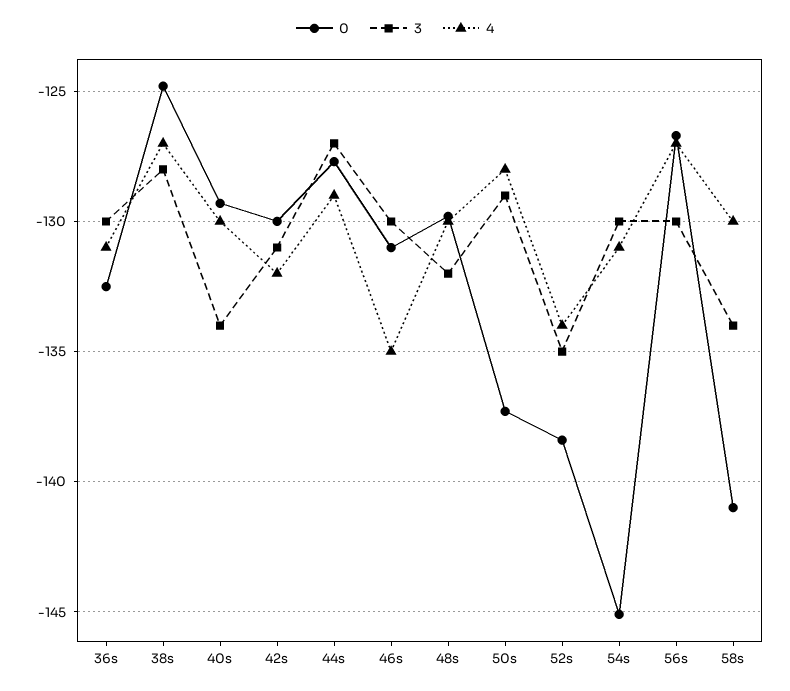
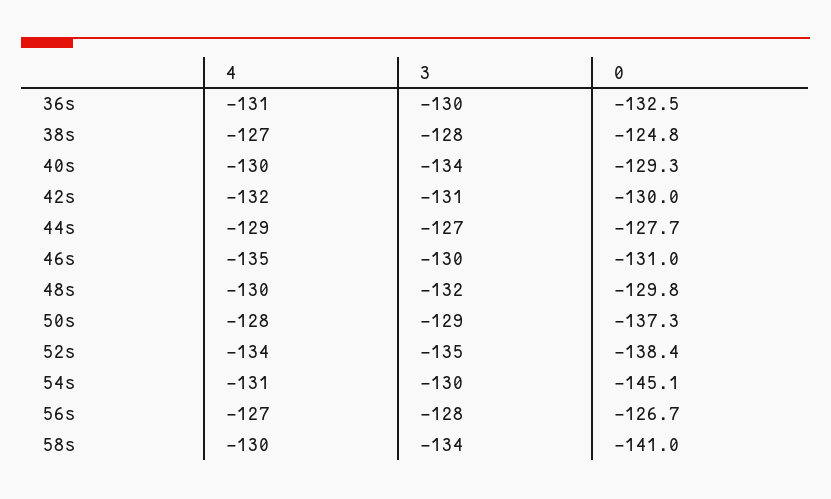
3, 56s: -130 -> -128

